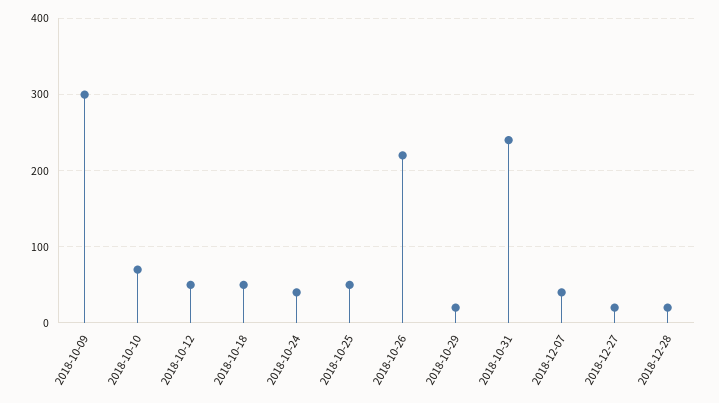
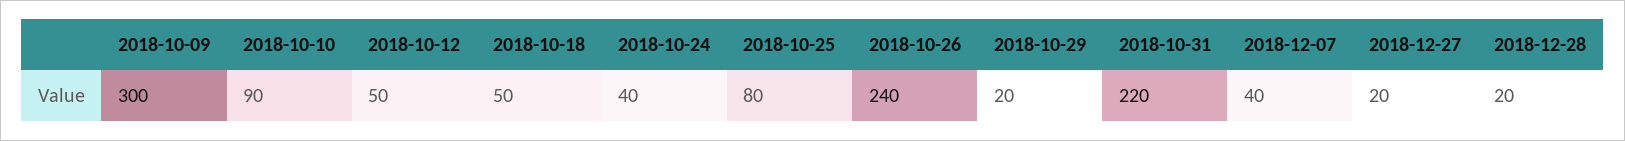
2018-10-10: 70 -> 90
2018-10-25: 50 -> 80
2018-10-26: 220 -> 240
2018-10-31: 240 -> 220

